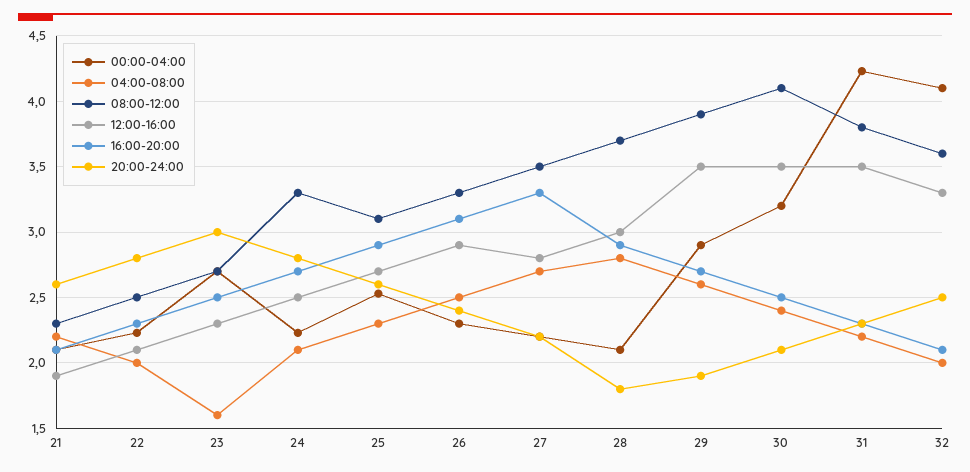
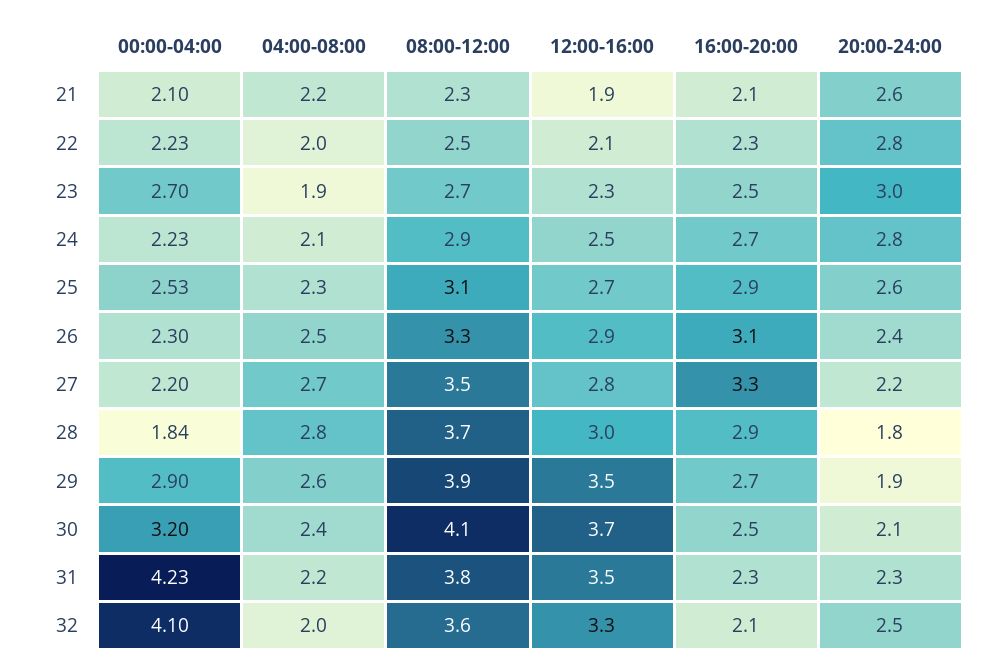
04:00-08:00, 23: 1.6 -> 1.9
08:00-12:00, 24: 3.3 -> 2.9
00:00-04:00, 28: 2.1 -> 1.84
12:00-16:00, 30: 3.5 -> 3.7

